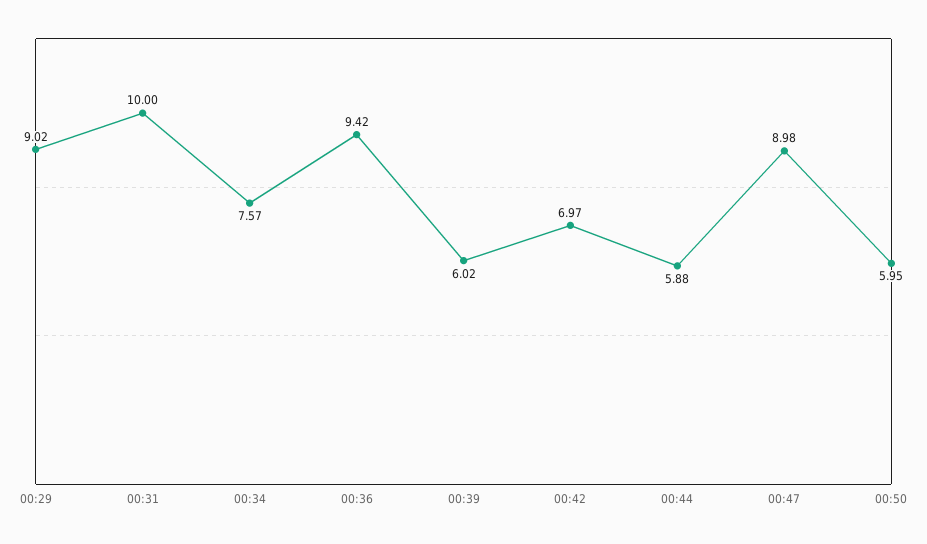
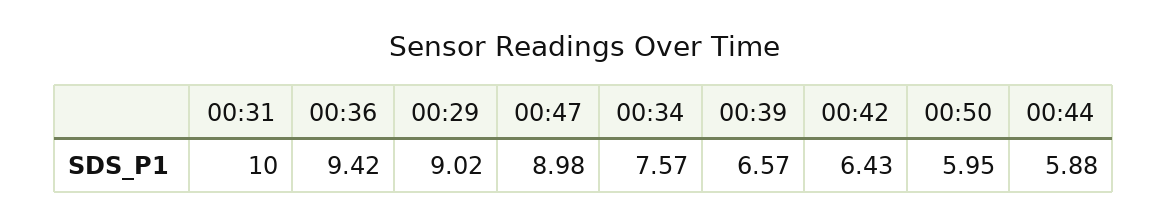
00:39: 6.02 -> 6.57
00:42: 6.97 -> 6.43

